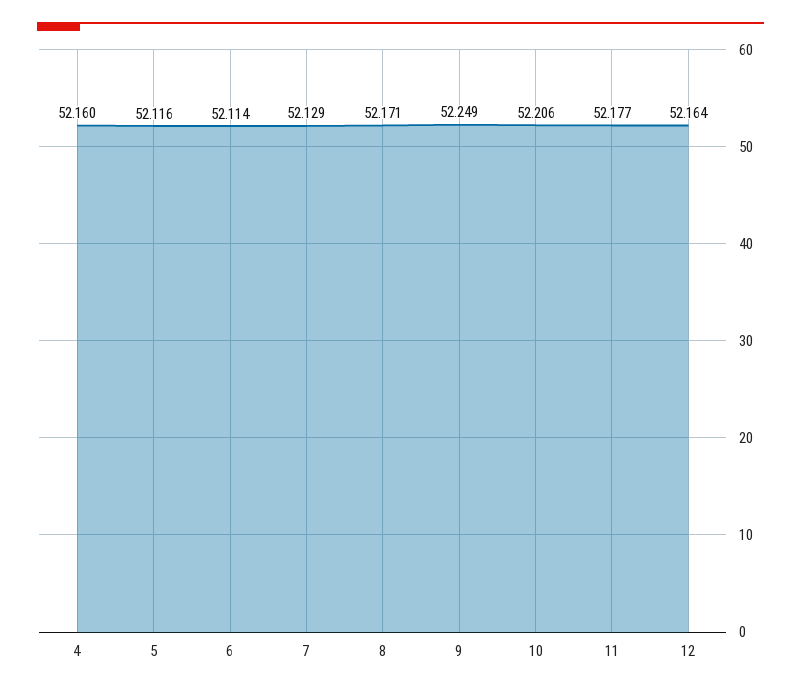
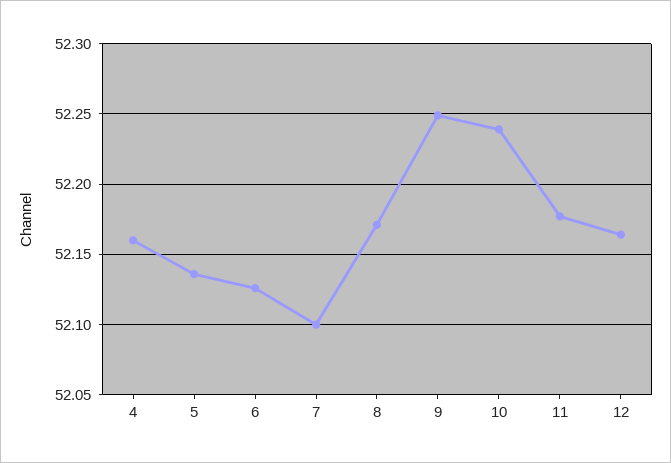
5: 52.116 -> 52.135
6: 52.114 -> 52.125
7: 52.129 -> 52.1
10: 52.206 -> 52.24

